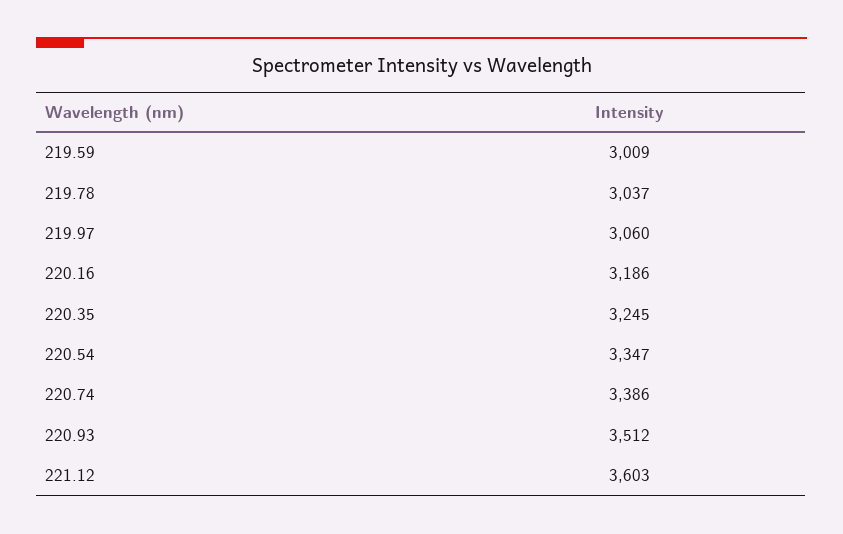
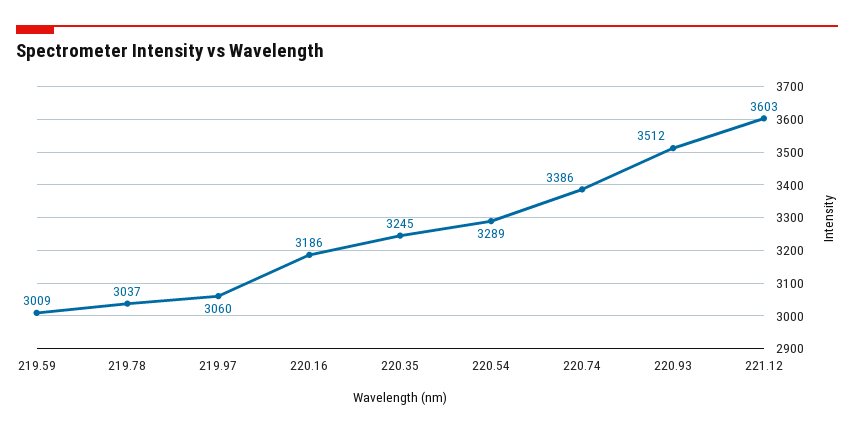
220.54: 3347 -> 3289

